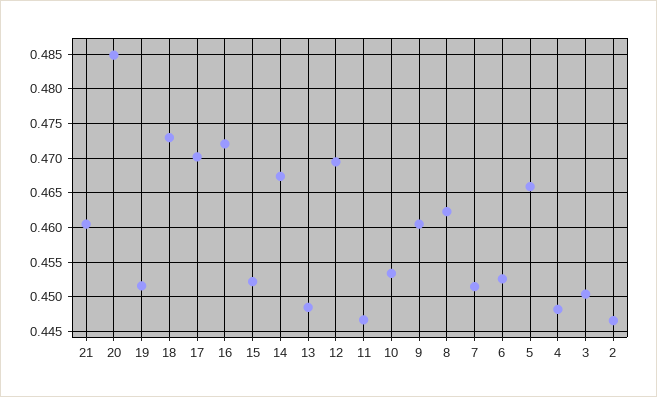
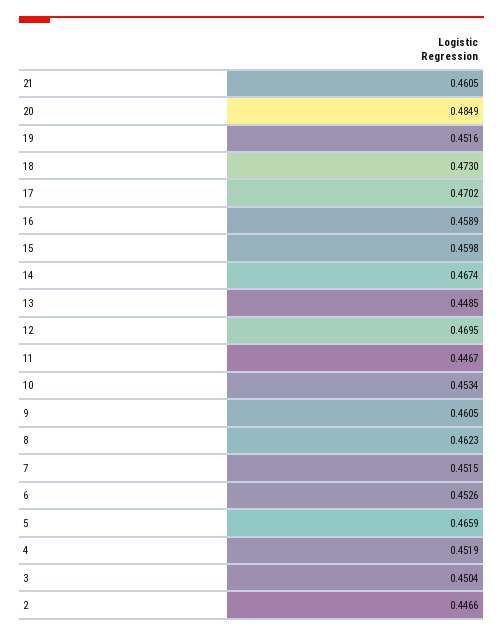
16: 0.472 -> 0.4589
15: 0.452 -> 0.4598
4: 0.448 -> 0.4519

